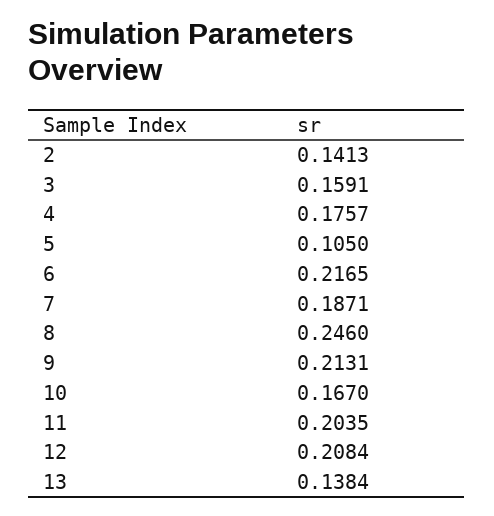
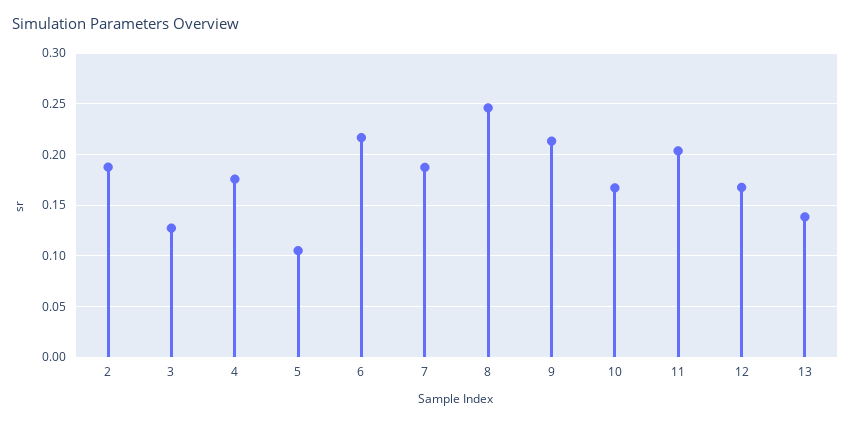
2: 0.1413 -> 0.19
3: 0.1591 -> 0.13
12: 0.2084 -> 0.17

